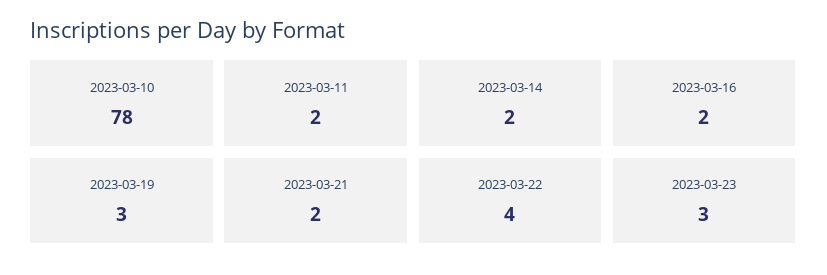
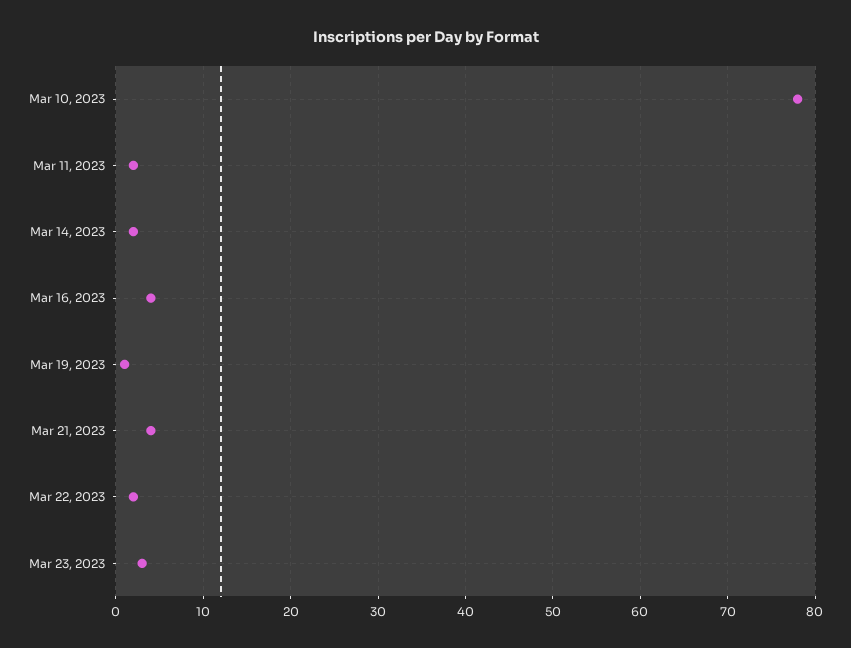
2023-03-16: 2 -> 4
2023-03-19: 3 -> 1
2023-03-21: 2 -> 4
2023-03-22: 4 -> 2

